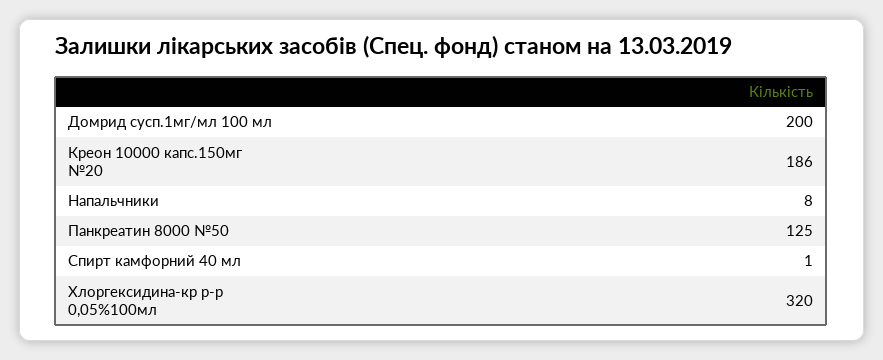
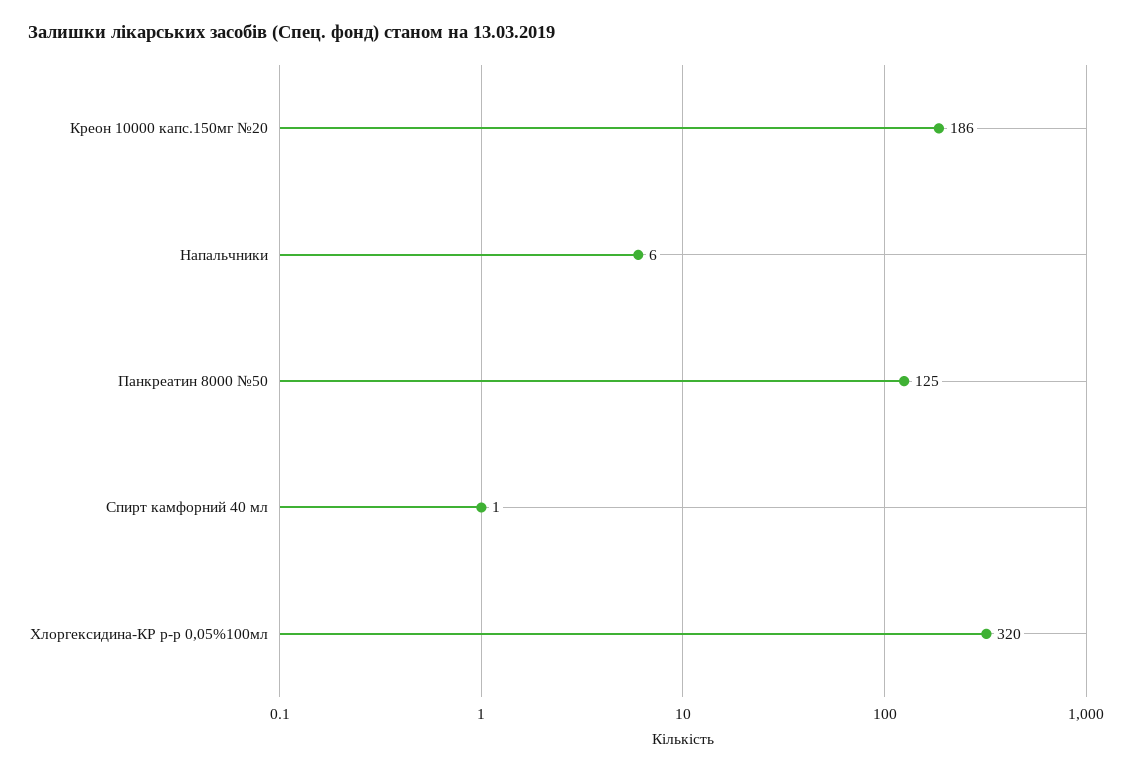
Домрид сусп.1мг/мл 100 мл: 200 -> none
Напальчники: 8 -> 6

